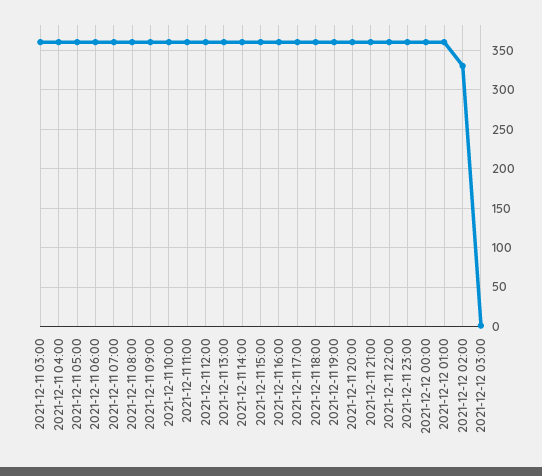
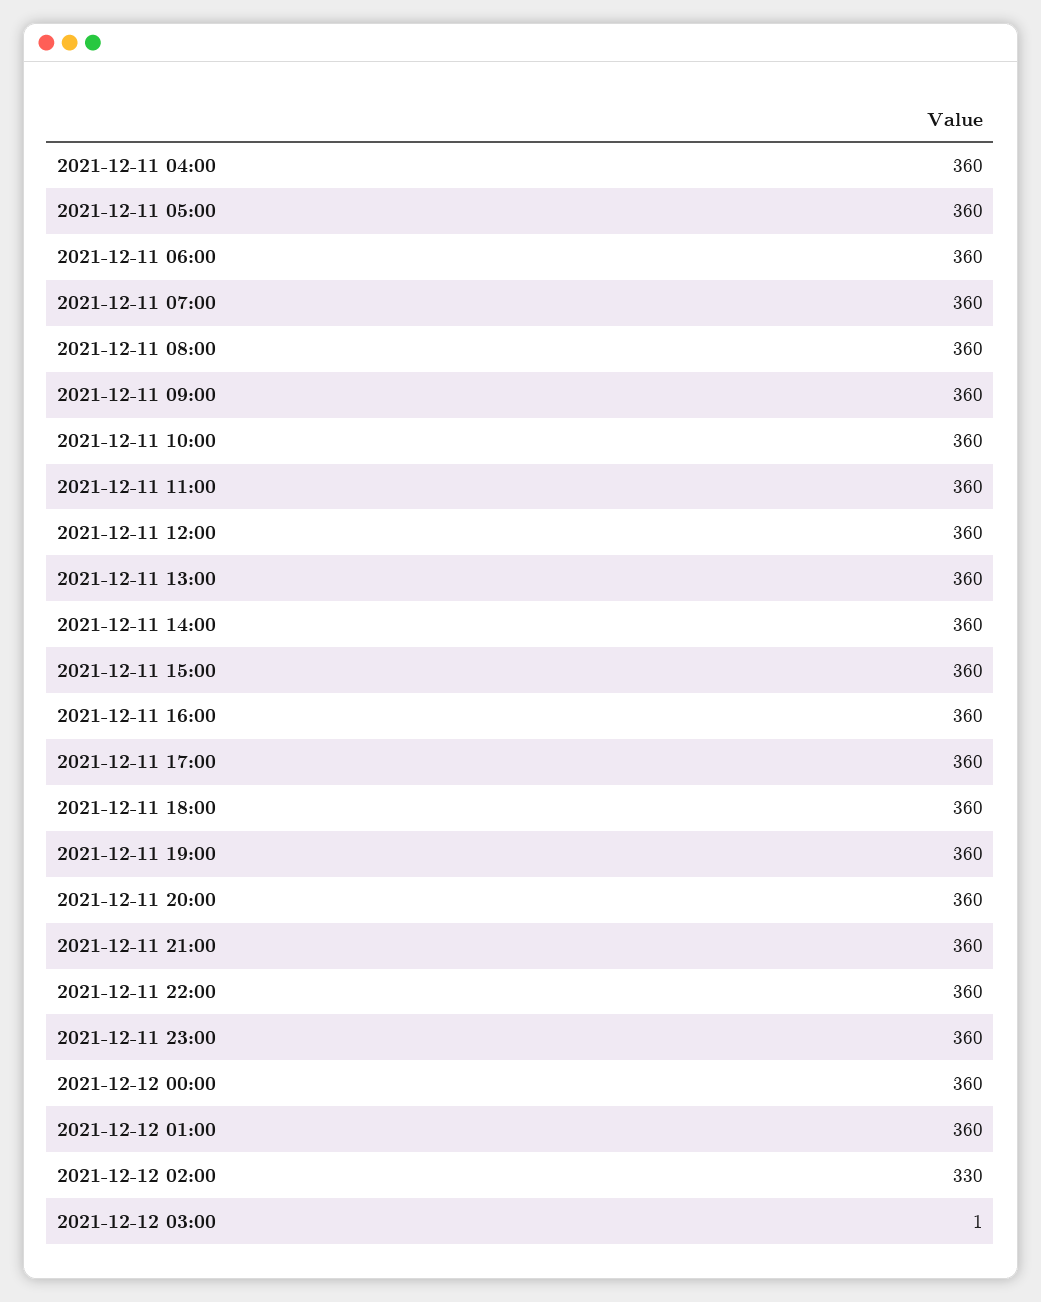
2021-12-11 03:00: 360 -> none

